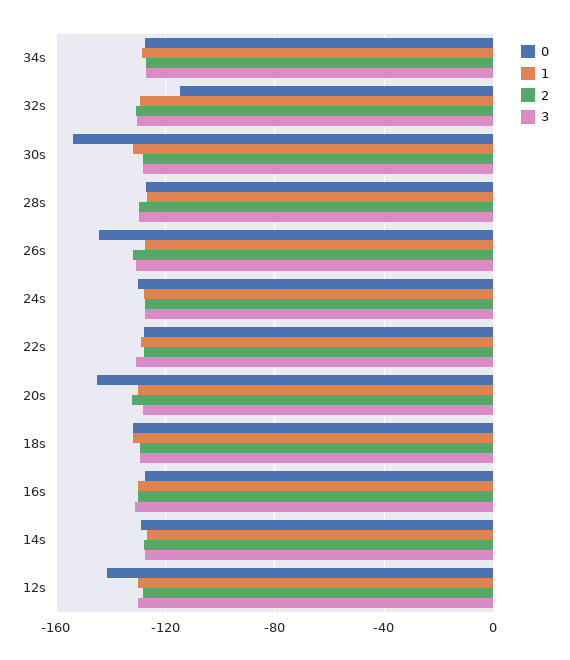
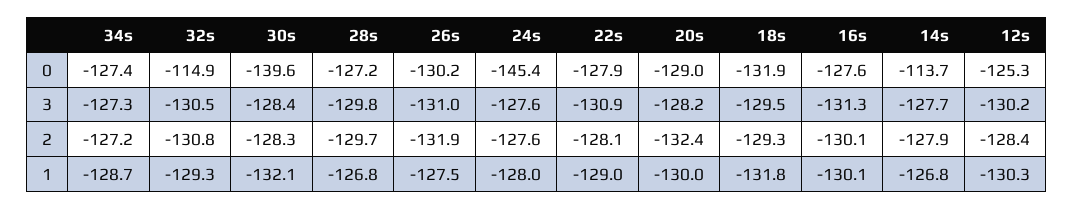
0, 30s: -155 -> -139.6
0, 26s: -145 -> -130.2
0, 24s: -130 -> -145.4
0, 20s: -145 -> -129
0, 14s: -130 -> -113.7
0, 12s: -140 -> -125.3

